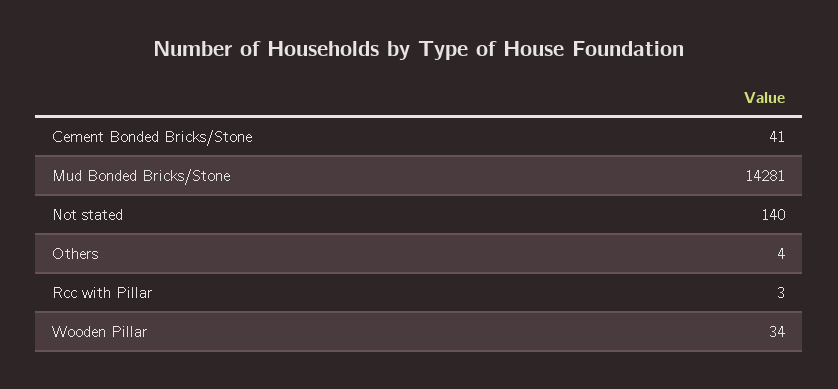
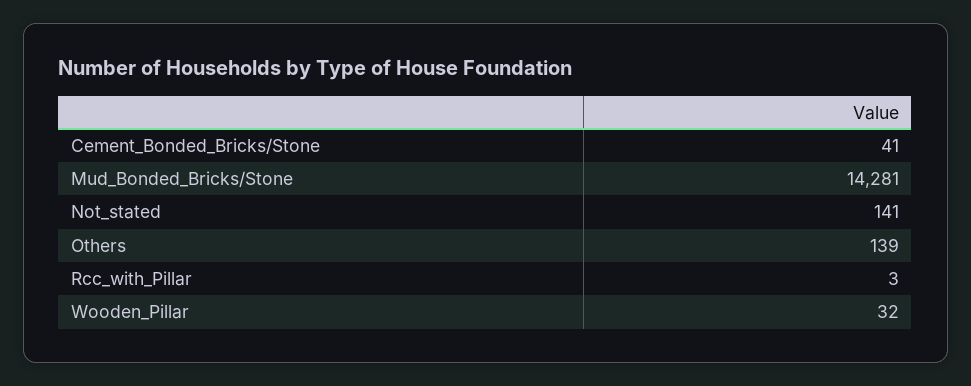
Not stated: 140 -> 141
Others: 4 -> 139
Wooden Pillar: 34 -> 32

